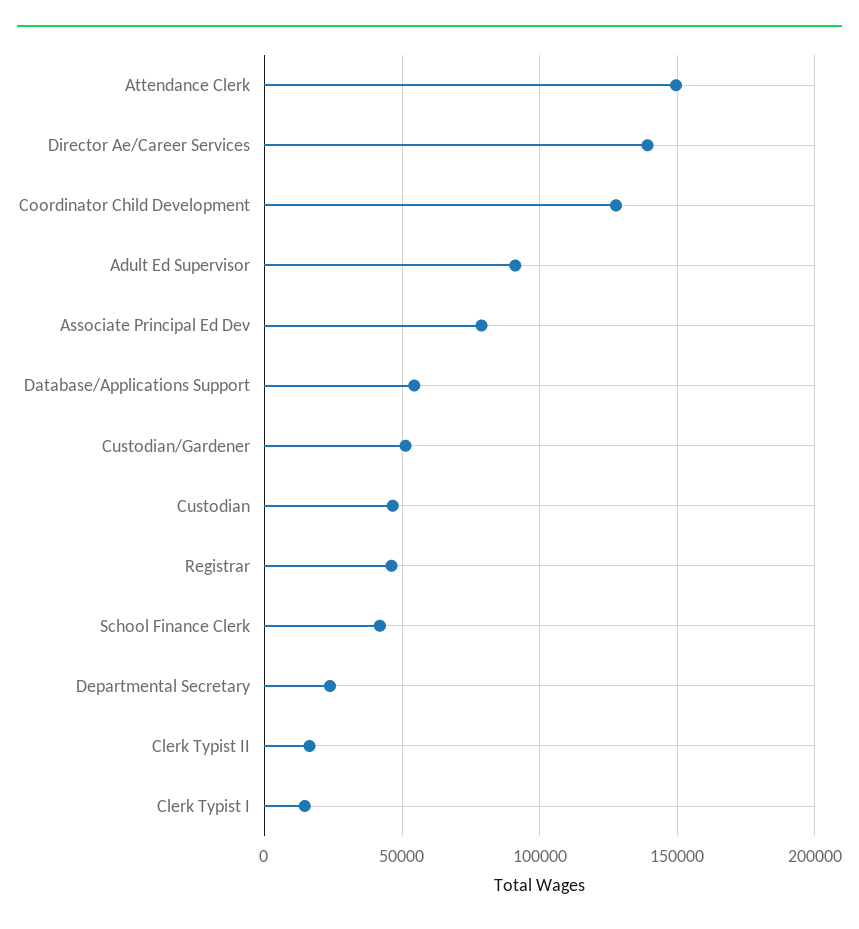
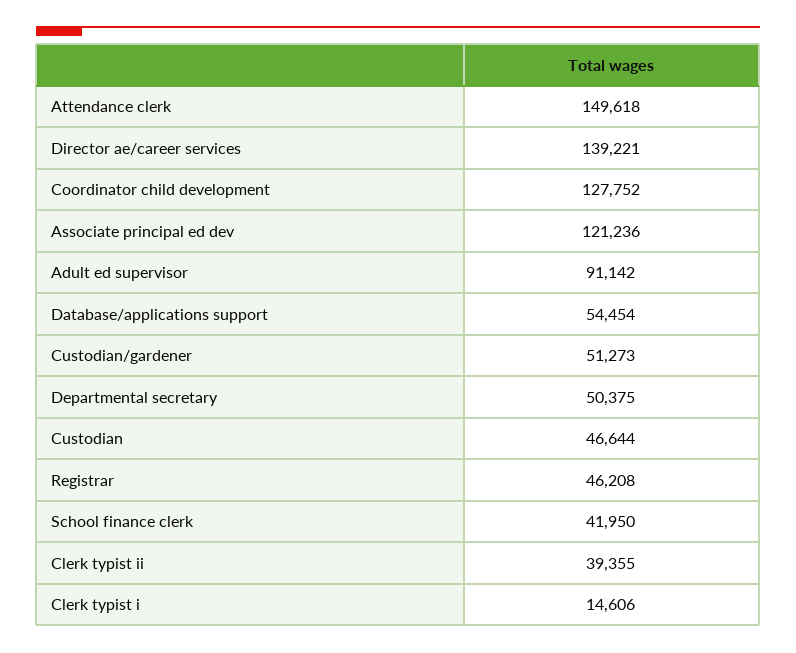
Associate Principal Ed Dev: 80000 -> 121236
Departmental Secretary: 25000 -> 50375
Clerk Typist II: 15000 -> 39355

